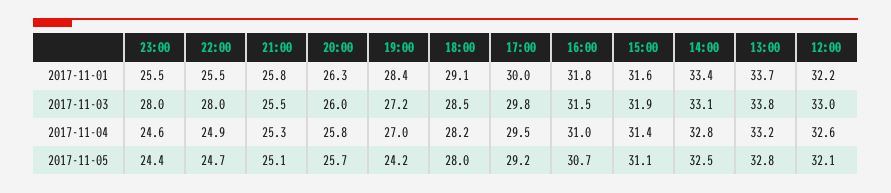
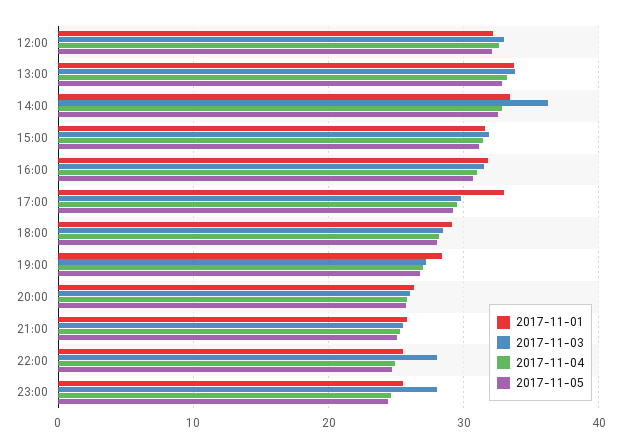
2017-11-01, 17:00: 30 -> 33
2017-11-03, 14:00: 33.1 -> 36
2017-11-05, 19:00: 24.2 -> 27

